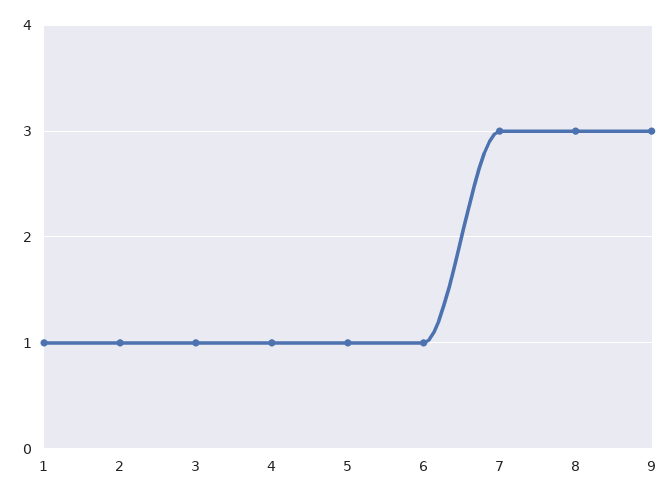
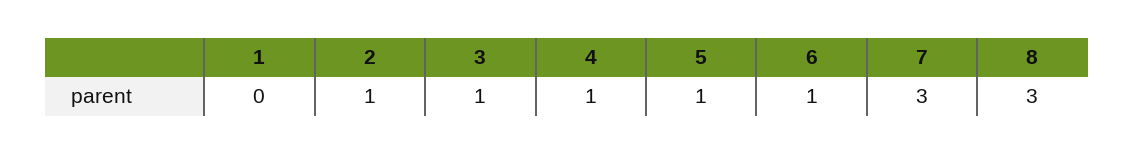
1: 1 -> 0
9: 3 -> none

